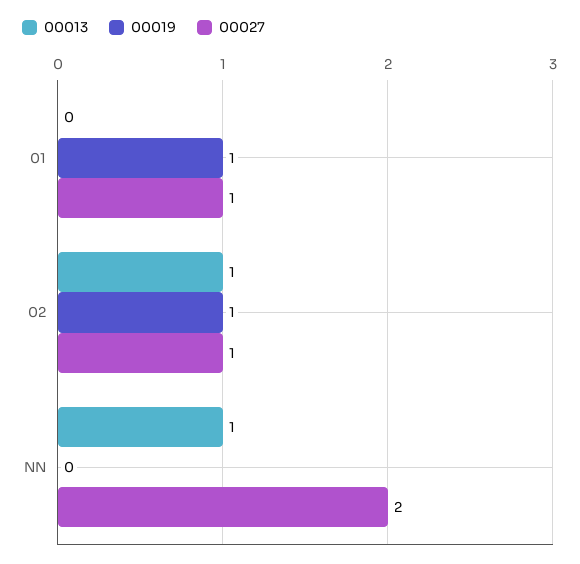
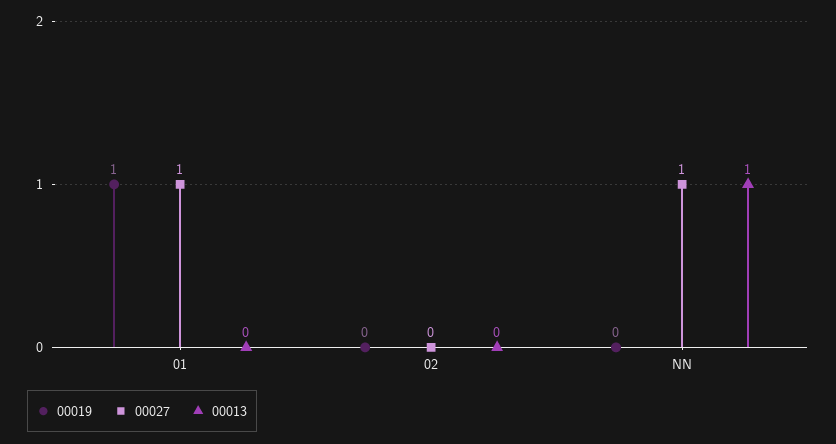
00013, 02: 1 -> 0
00019, 02: 1 -> 0
00027, 02: 1 -> 0
00027, NN: 2 -> 1

